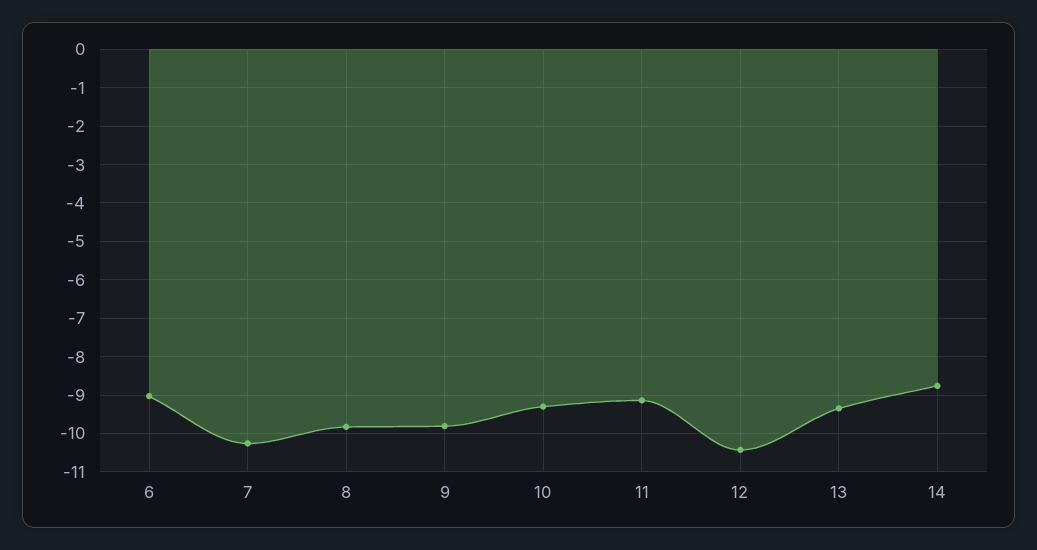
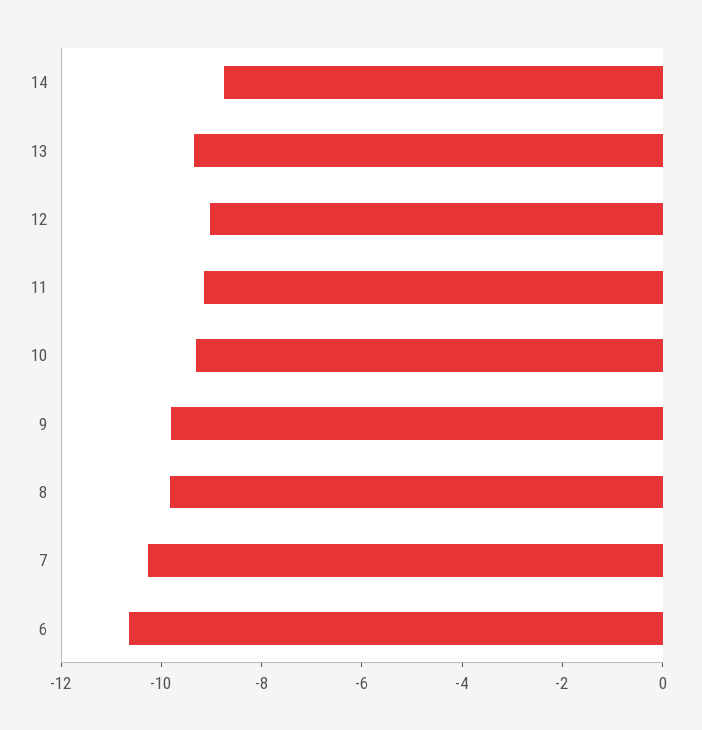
6: -9 -> -10.5
12: -10.4 -> -9

